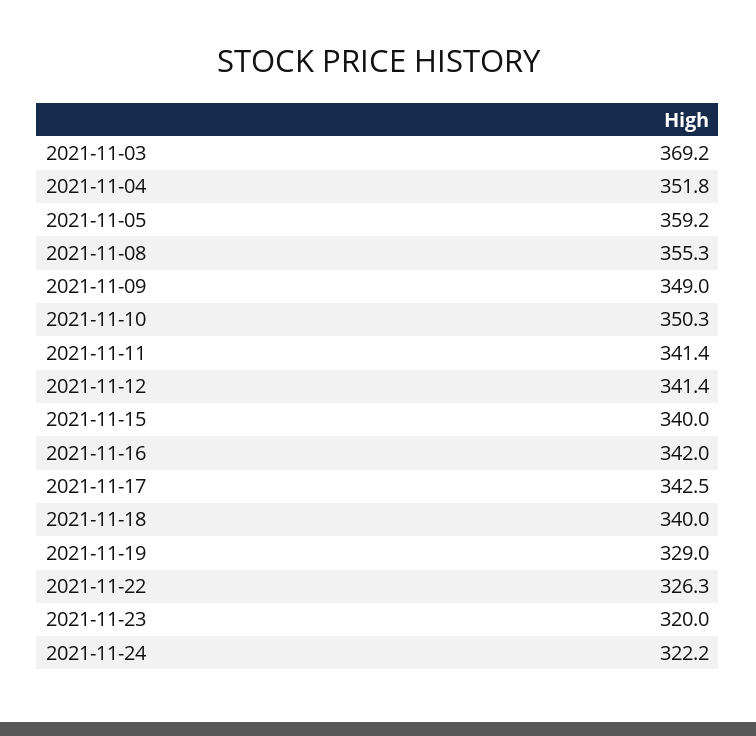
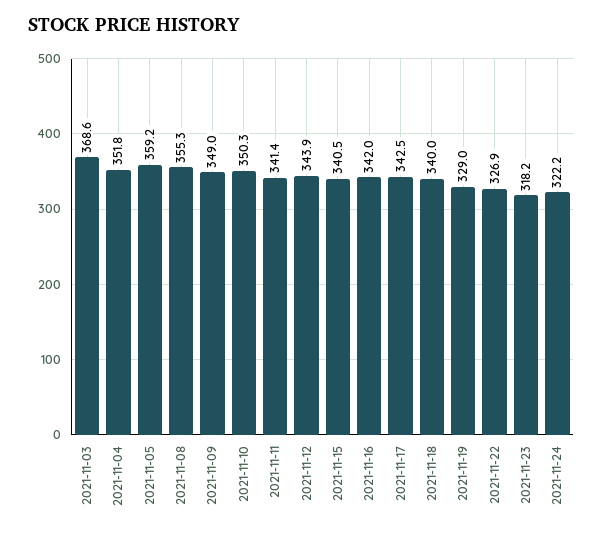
2021-11-03: 369.2 -> 368.6
2021-11-12: 341.4 -> 343.9
2021-11-15: 340 -> 340.5
2021-11-22: 326.3 -> 326.9
2021-11-23: 320 -> 318.2

